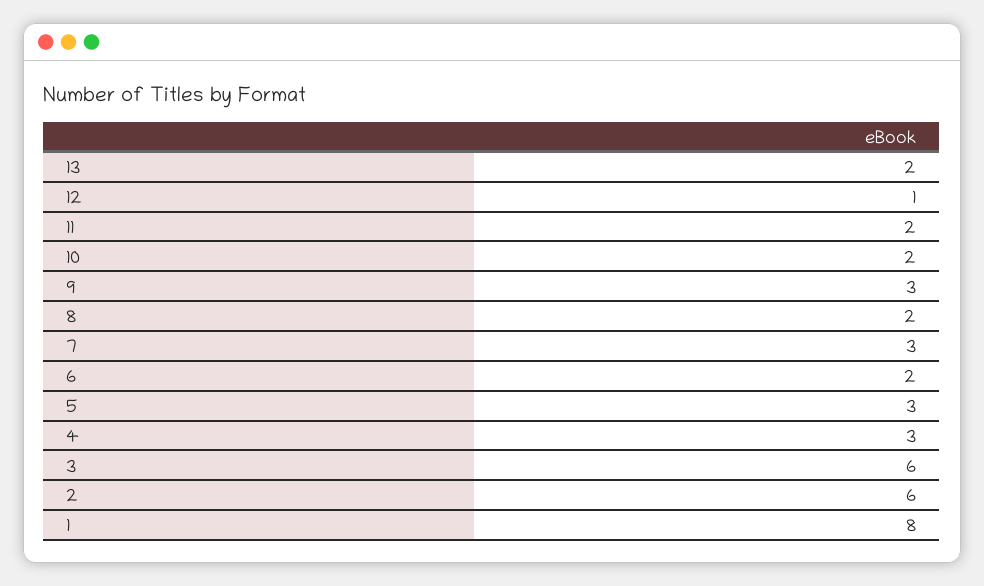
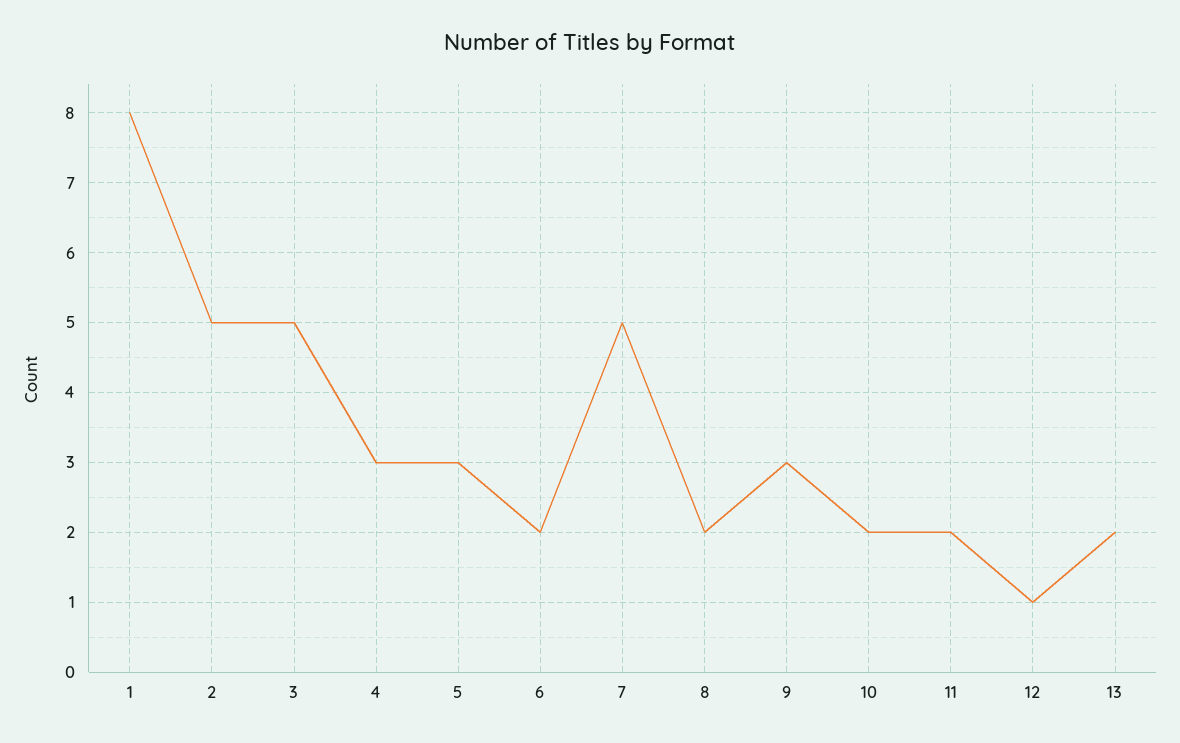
7: 3 -> 5
3: 6 -> 5
2: 6 -> 5

